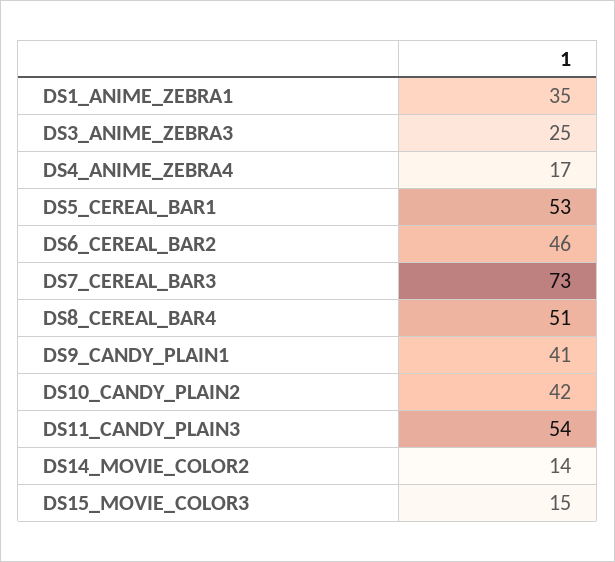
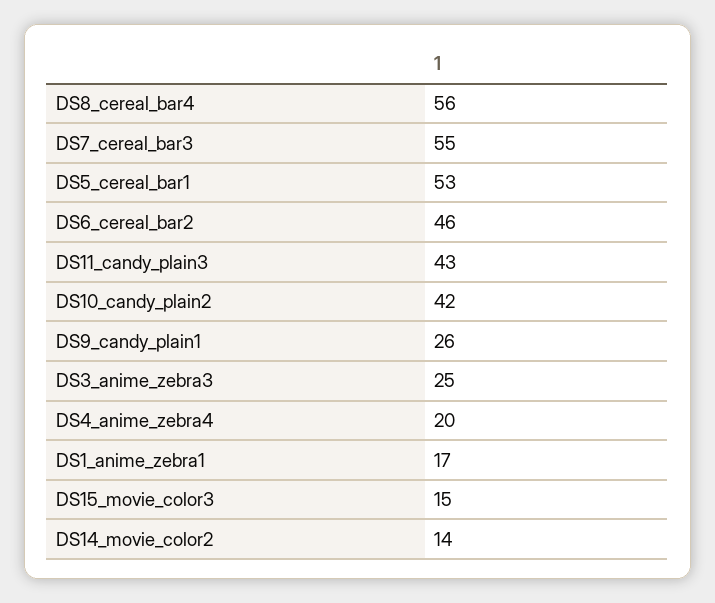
DS1_ANIME_ZEBRA1: 35 -> 17
DS4_ANIME_ZEBRA4: 17 -> 20
DS7_CEREAL_BAR3: 73 -> 55
DS8_CEREAL_BAR4: 51 -> 56
DS9_CANDY_PLAIN1: 41 -> 26
DS11_CANDY_PLAIN3: 54 -> 43

